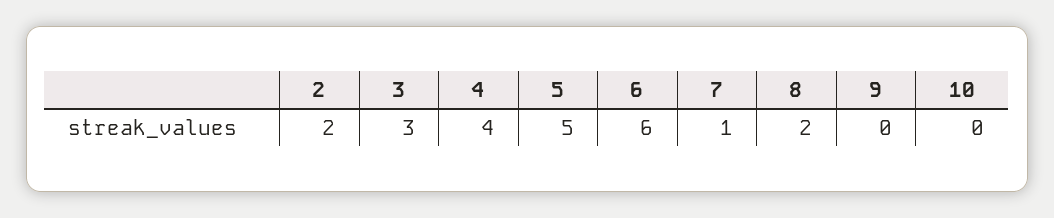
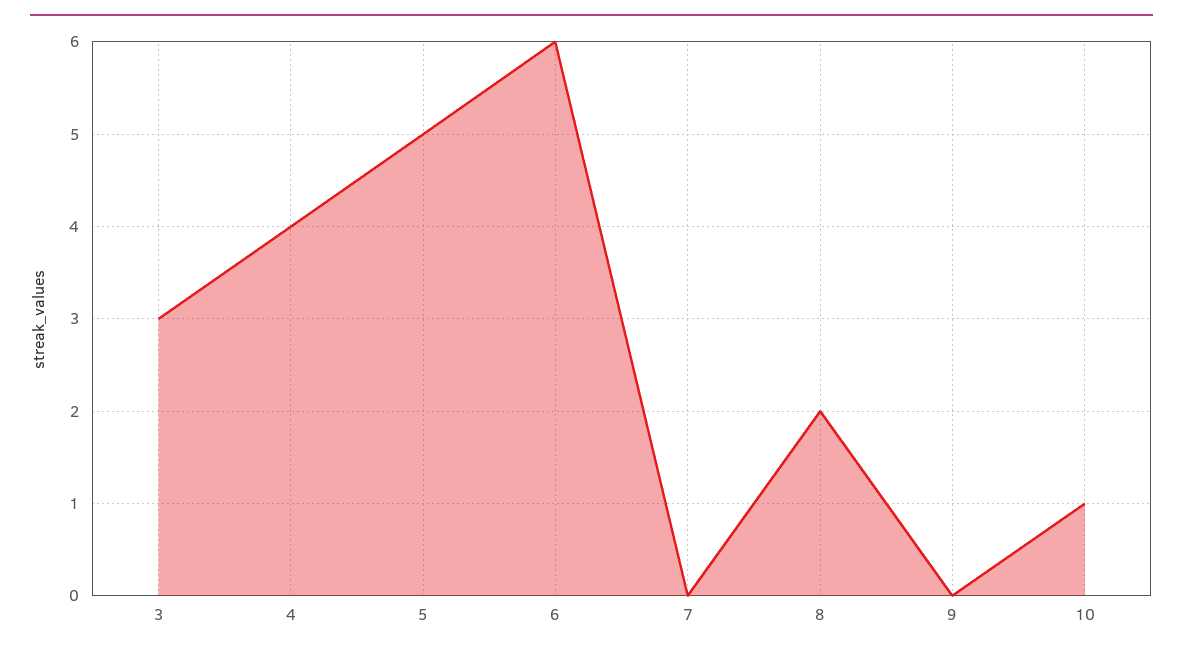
2: 2 -> none
7: 1 -> 0
10: 0 -> 1

